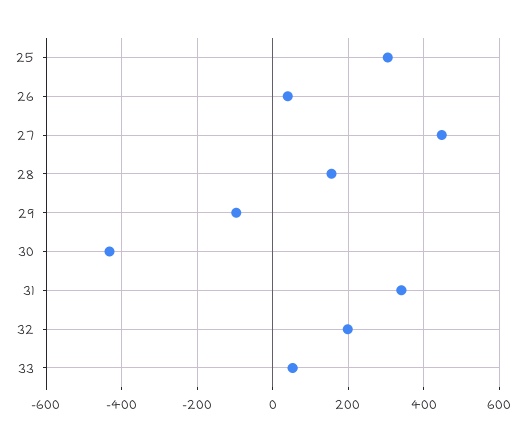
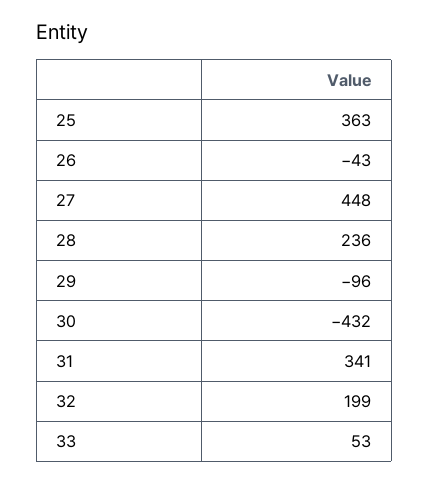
25: 300 -> 363
26: 40 -> -43
28: 160 -> 236

